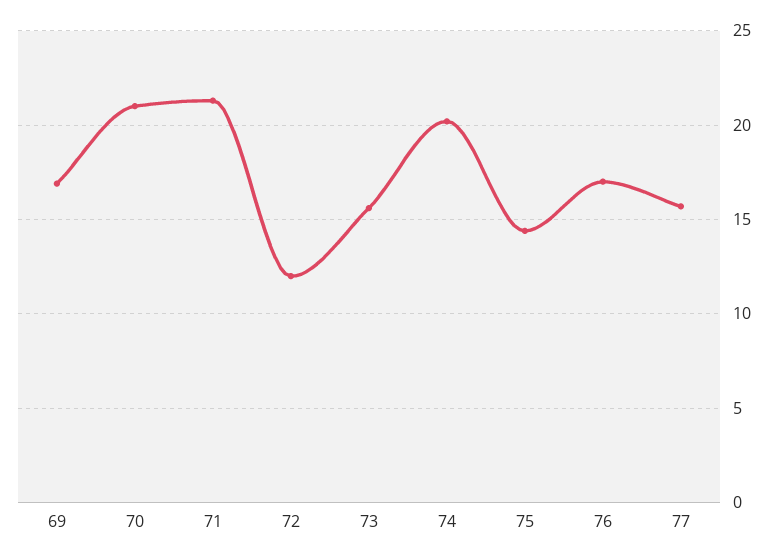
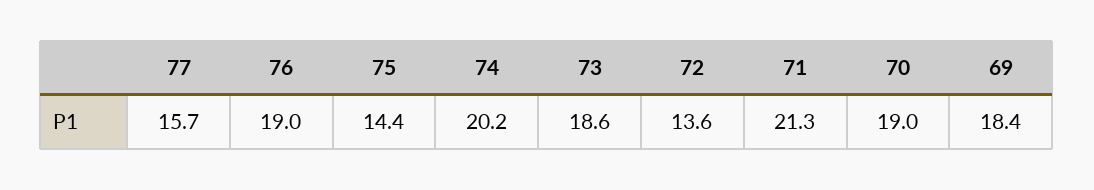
69: 17 -> 18.4
70: 21 -> 19
72: 12 -> 13.6
73: 15.5 -> 18.6
76: 17 -> 19

